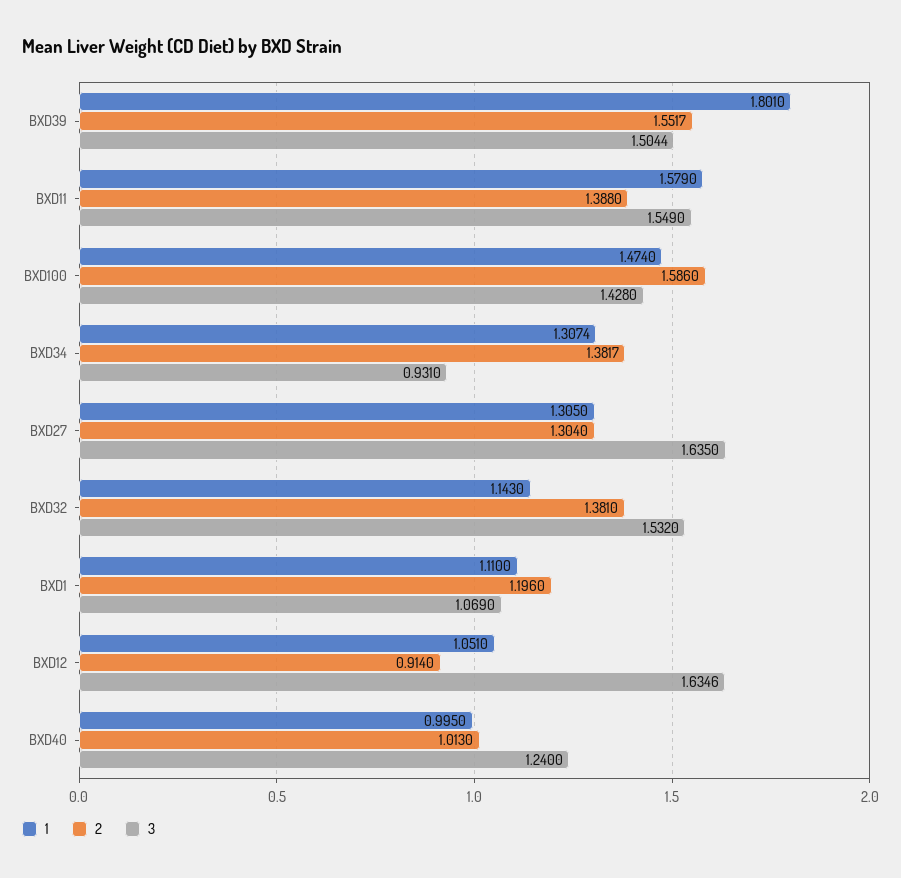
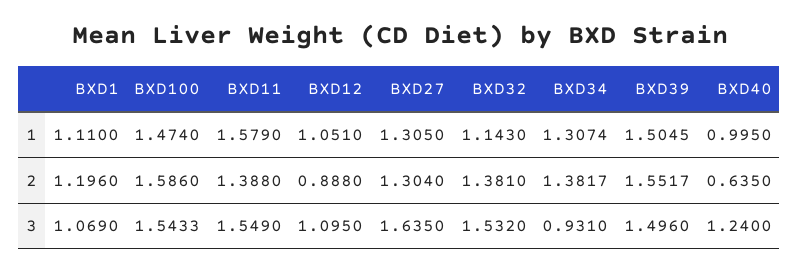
1, BXD39: 1.801 -> 1.5045
3, BXD39: 1.5044 -> 1.496
3, BXD100: 1.428 -> 1.5433
2, BXD12: 0.914 -> 0.888
3, BXD12: 1.6346 -> 1.095
2, BXD40: 1.013 -> 0.635

